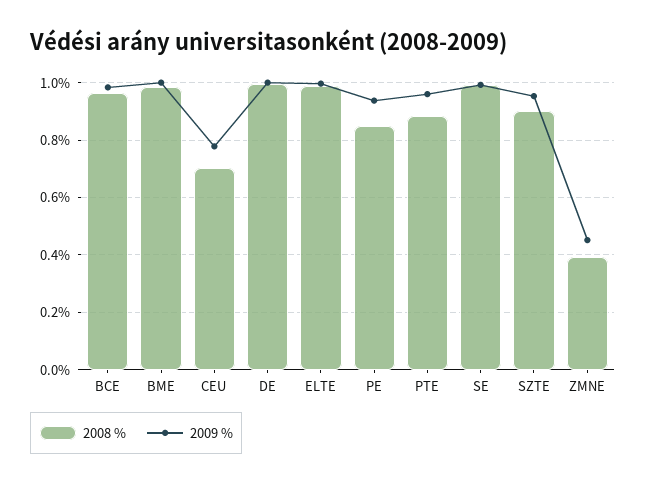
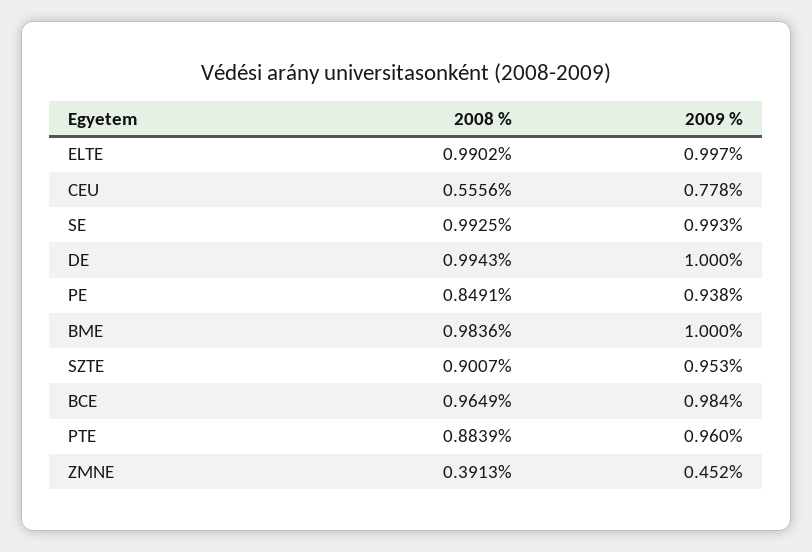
2008 %, CEU: 0.7 -> 0.5556

